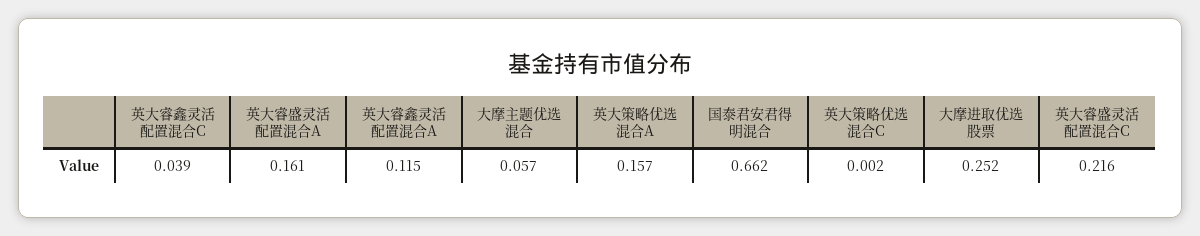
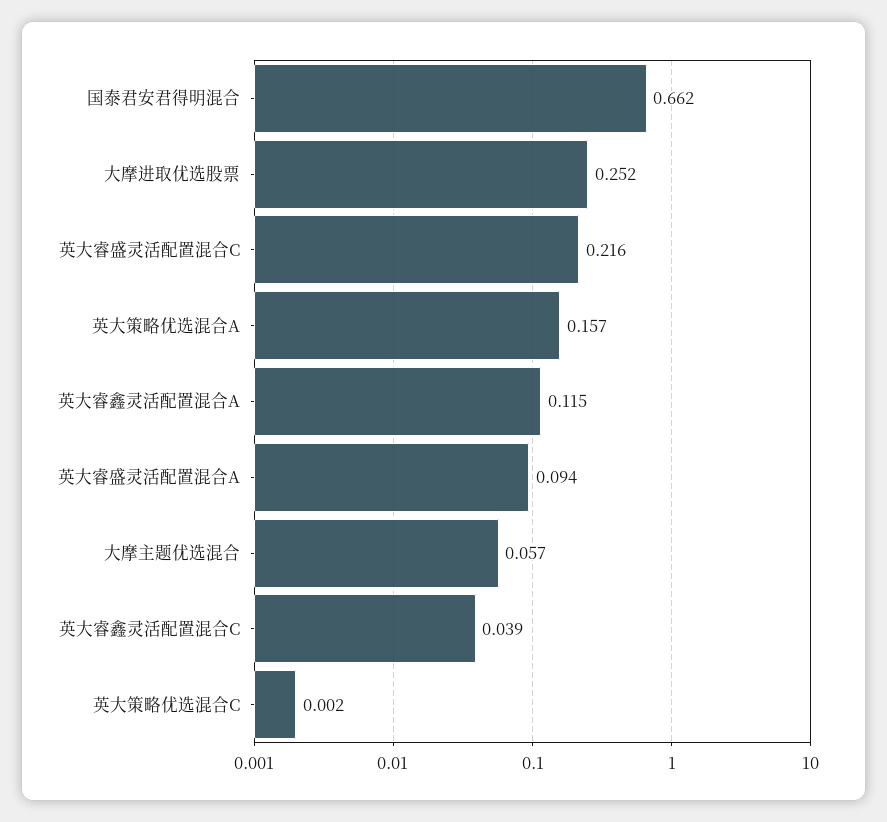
英大睿盛灵活配置混合A: 0.161 -> 0.094

